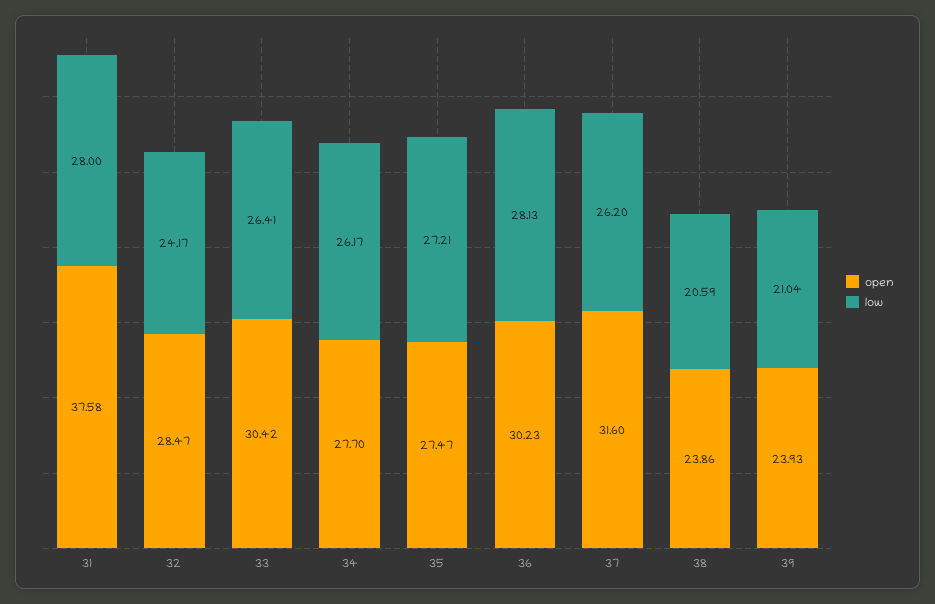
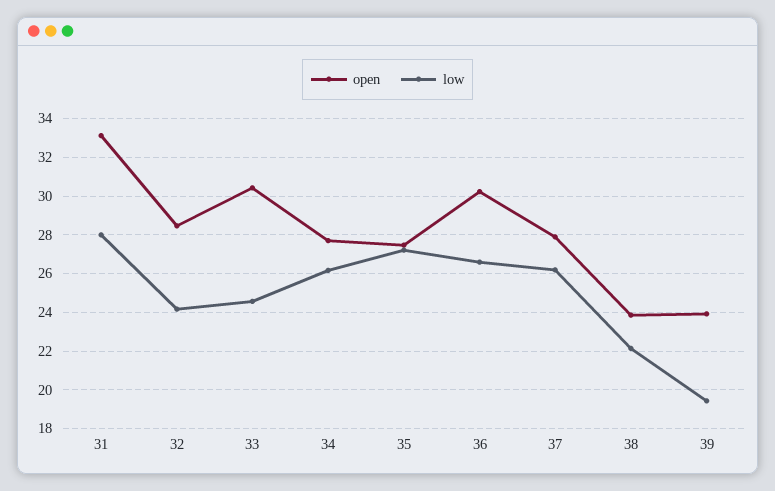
open, 31: 37.58 -> 33
low, 33: 26.41 -> 24.5
low, 36: 28.13 -> 26.5
open, 37: 31.6 -> 28
low, 38: 20.59 -> 22
low, 39: 21.04 -> 19.5

